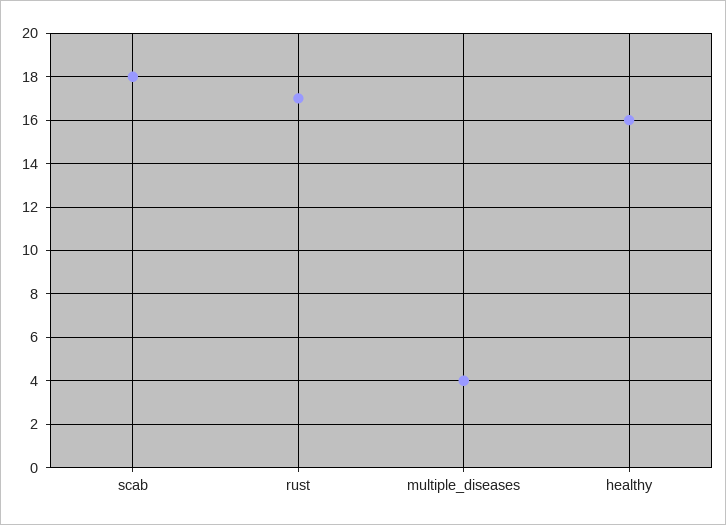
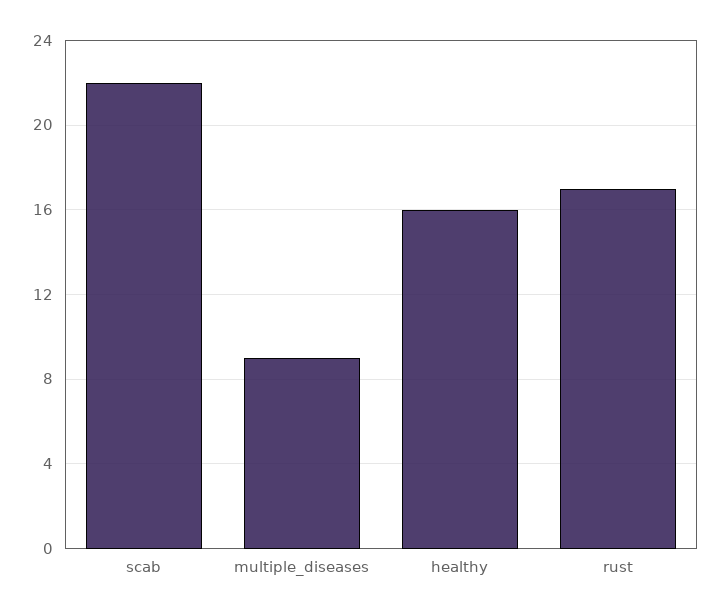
scab: 18 -> 22
multiple_diseases: 4 -> 9

